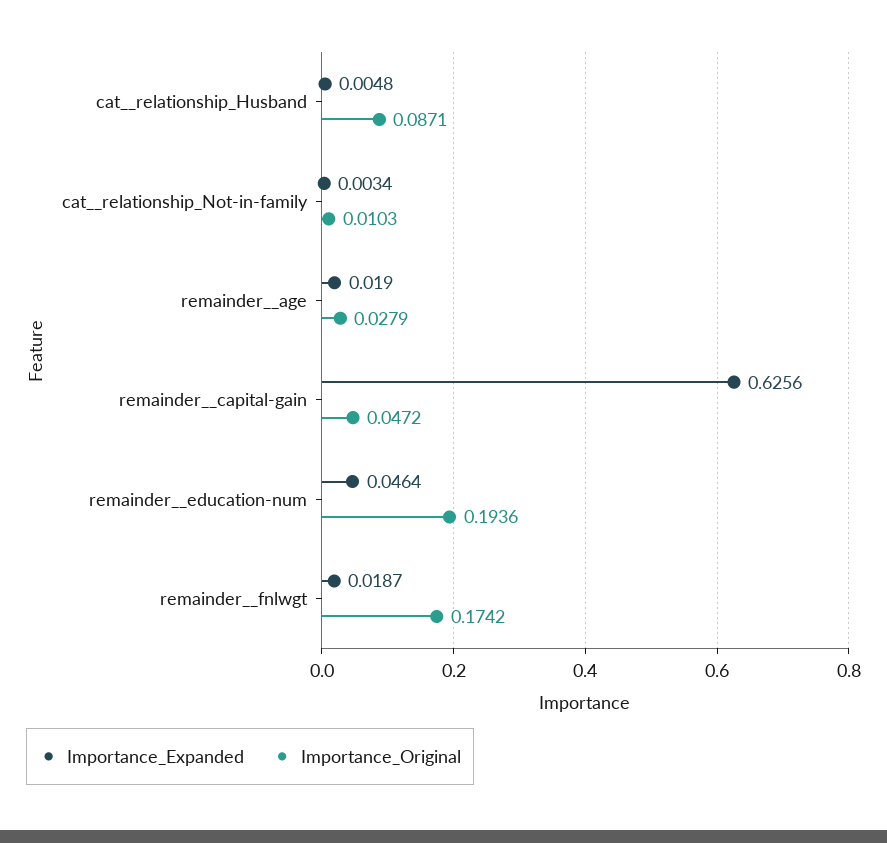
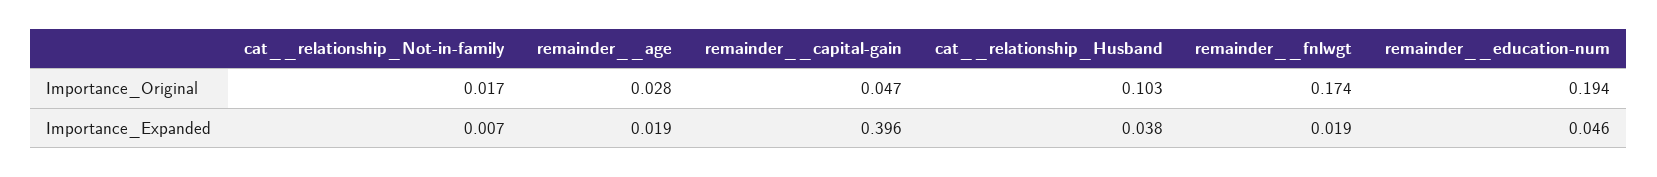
Importance_Expanded, cat__relationship_Husband: 0.0048 -> 0.038
Importance_Original, cat__relationship_Husband: 0.0871 -> 0.103
Importance_Expanded, cat__relationship_Not-in-family: 0.0034 -> 0.007
Importance_Original, cat__relationship_Not-in-family: 0.0103 -> 0.017
Importance_Expanded, remainder__capital-gain: 0.6256 -> 0.396

